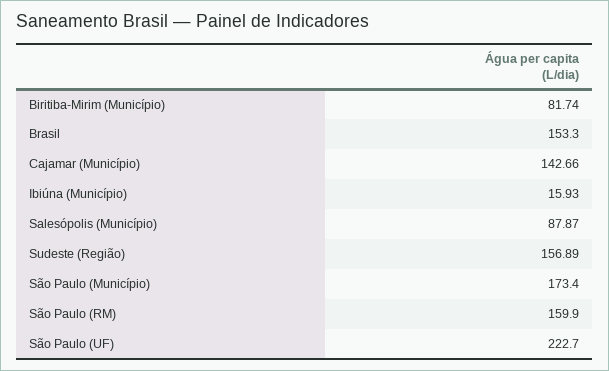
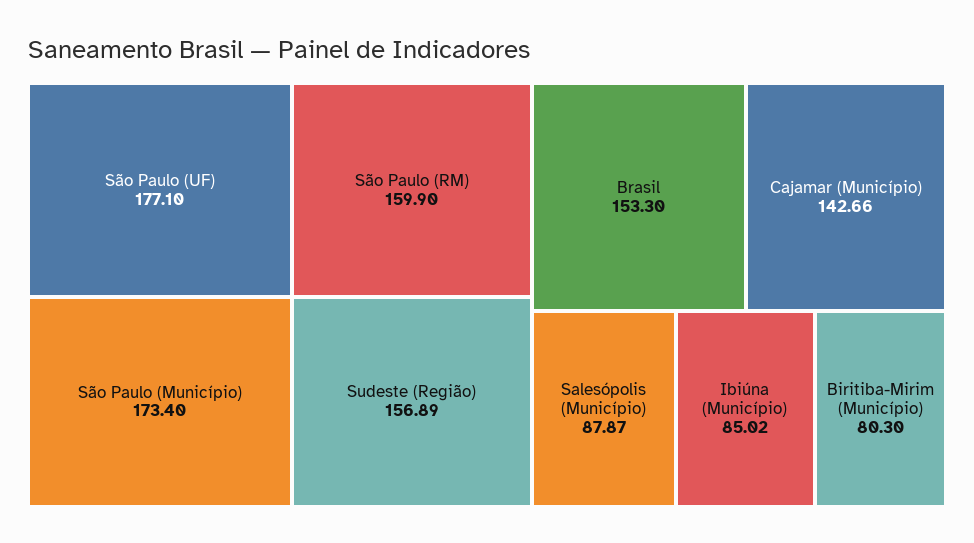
Biritiba-Mirim (Município): 81.74 -> 80.3
Ibiúna (Município): 15.93 -> 85.02
São Paulo (UF): 222.7 -> 177.1

